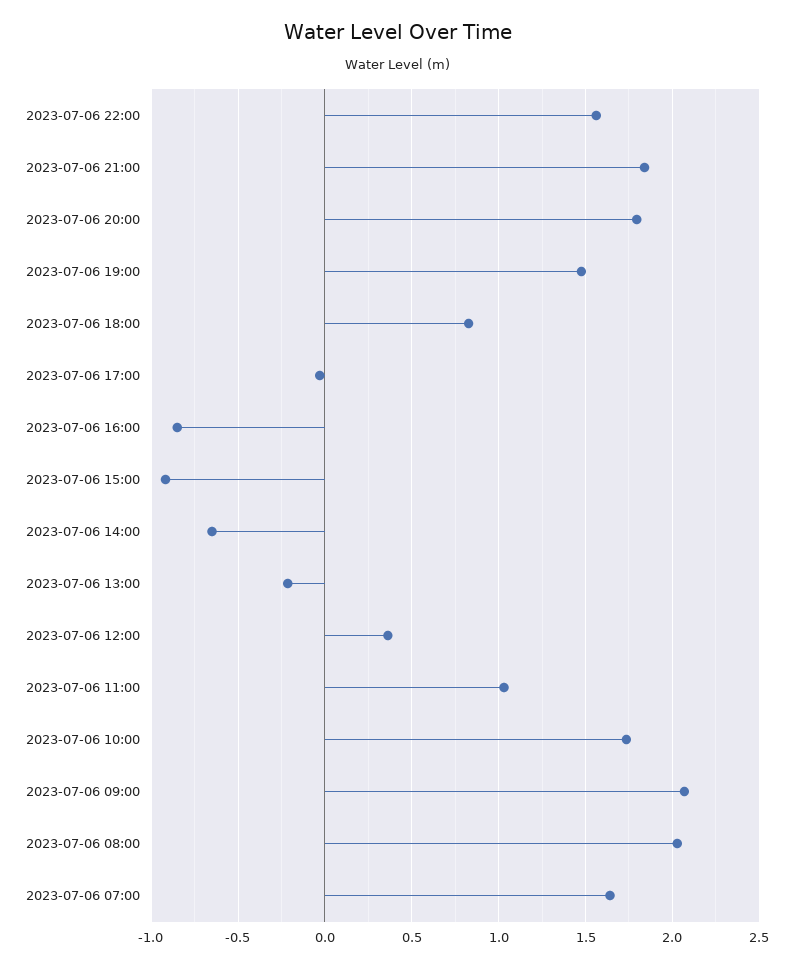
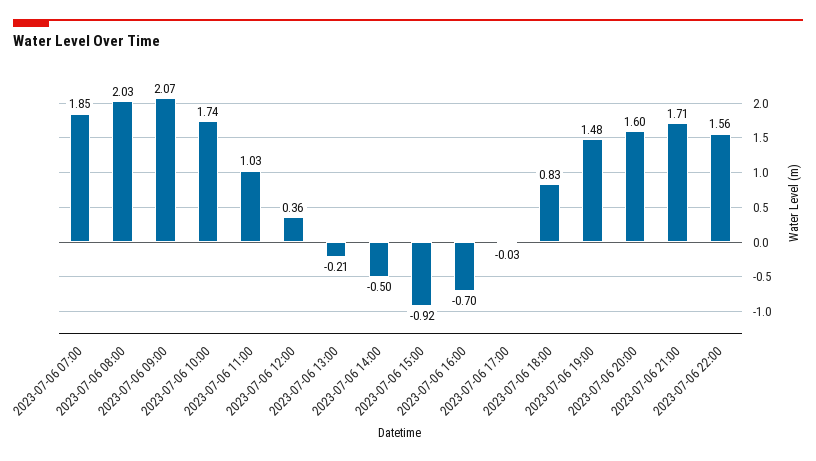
2023-07-06 21:00: 1.85 -> 1.71
2023-07-06 20:00: 1.8 -> 1.6
2023-07-06 16:00: -0.85 -> -0.7
2023-07-06 14:00: -0.65 -> -0.5
2023-07-06 07:00: 1.65 -> 1.85

